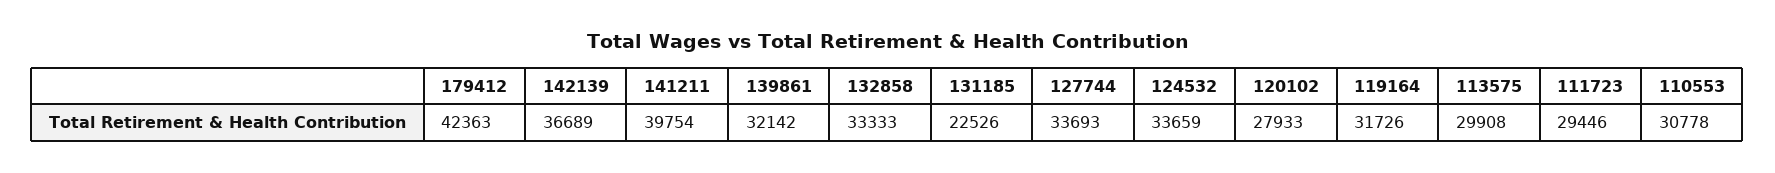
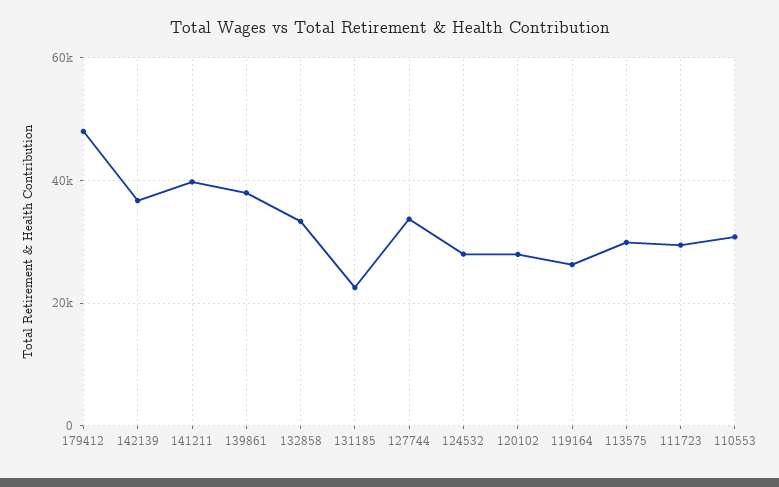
179412: 42363 -> 48000
139861: 32142 -> 38000
124532: 33659 -> 28000
119164: 31726 -> 26000

